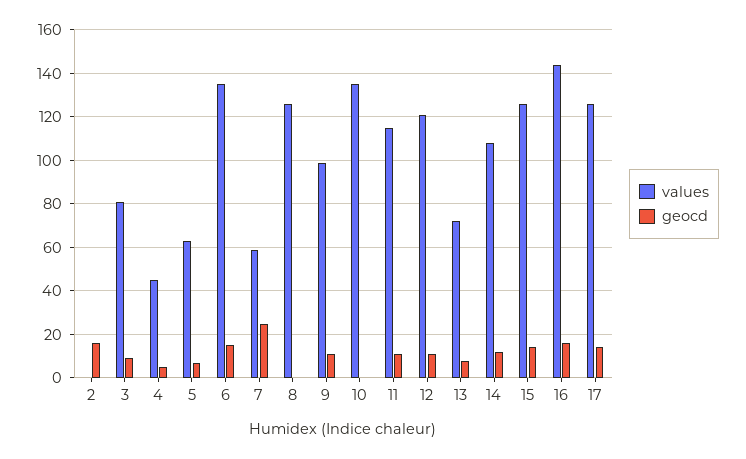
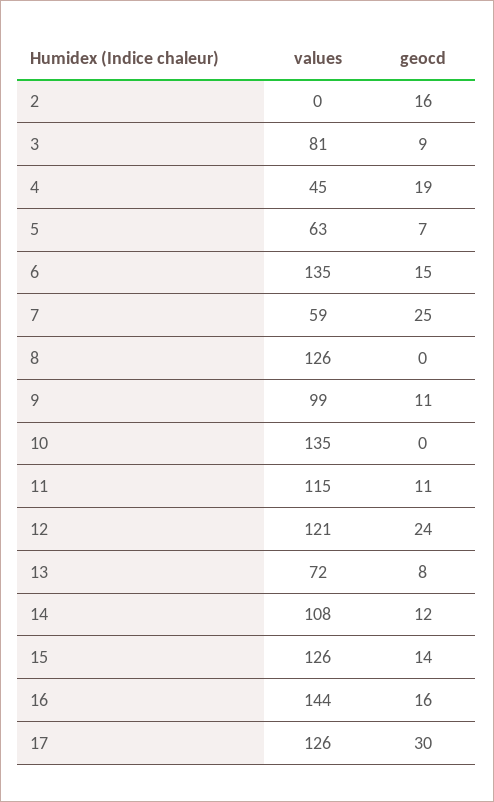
geocd, 4: 5 -> 19
geocd, 12: 10 -> 24
geocd, 17: 15 -> 30

